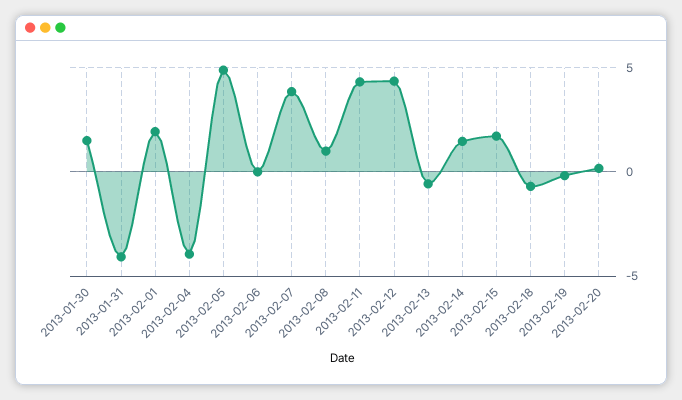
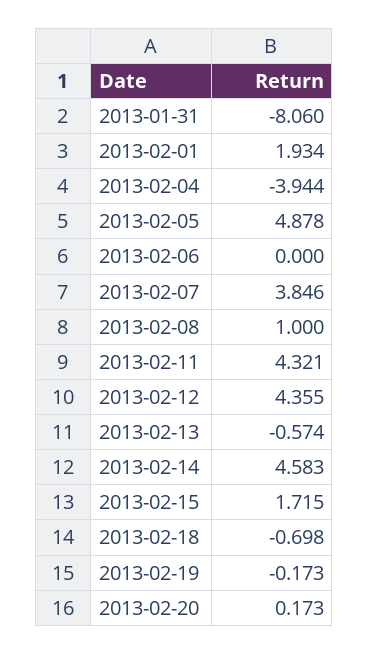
2013-01-30: 1.5 -> none
2013-01-31: -4 -> -8.06
2013-02-14: 1.5 -> 4.583

